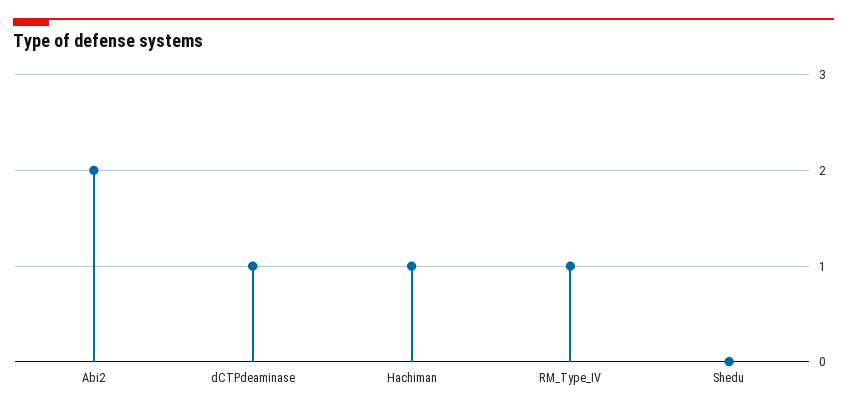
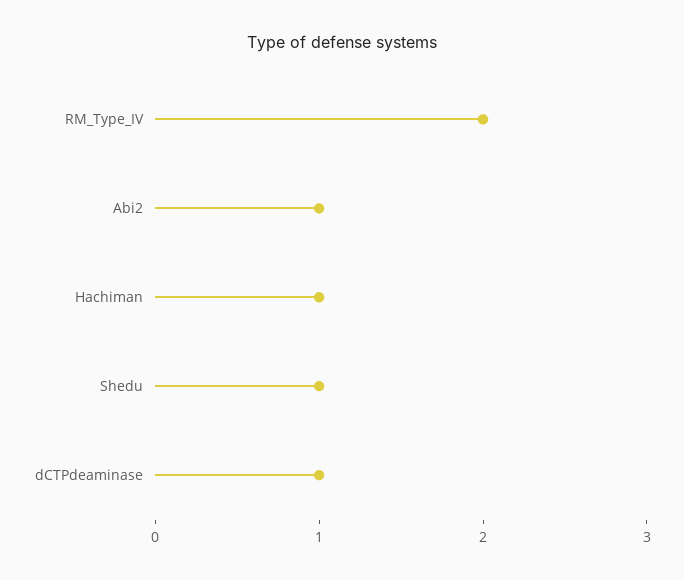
Abi2: 2 -> 1
RM_Type_IV: 1 -> 2
Shedu: 0 -> 1

